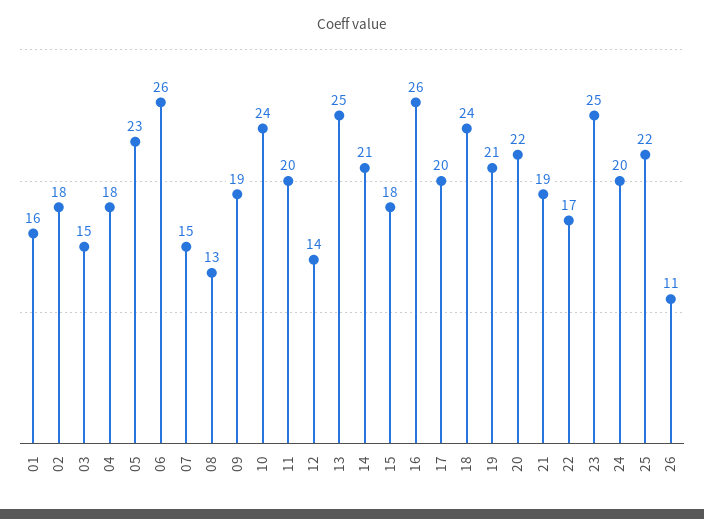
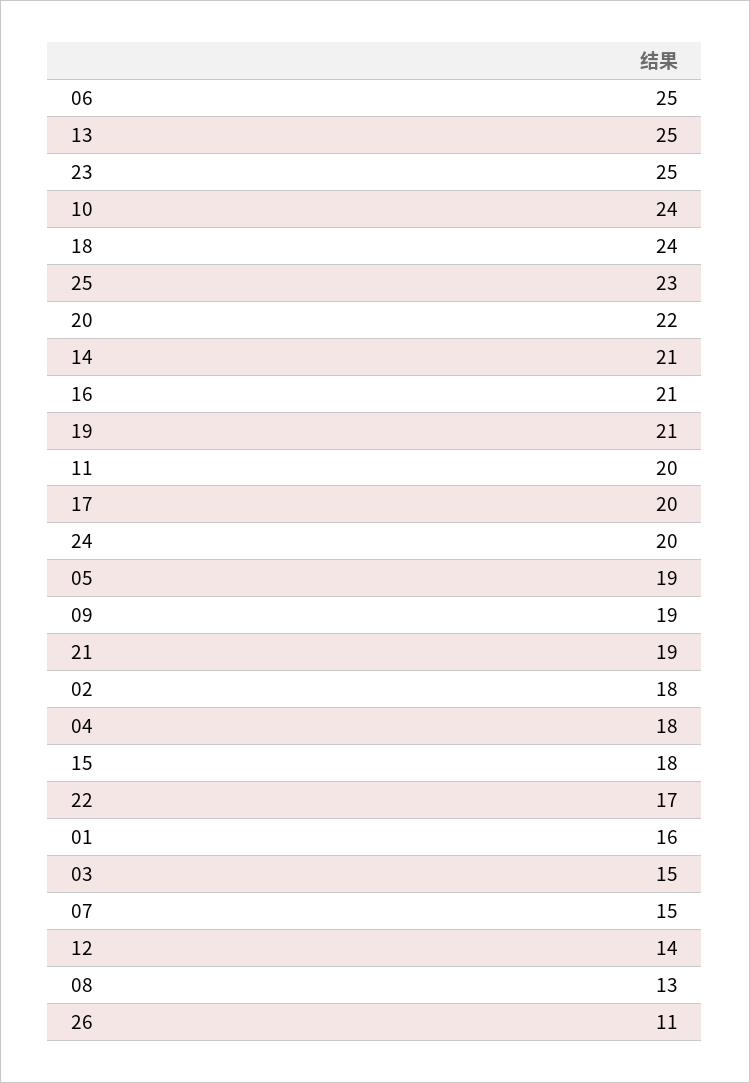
05: 23 -> 19
06: 26 -> 25
16: 26 -> 21
25: 22 -> 23

